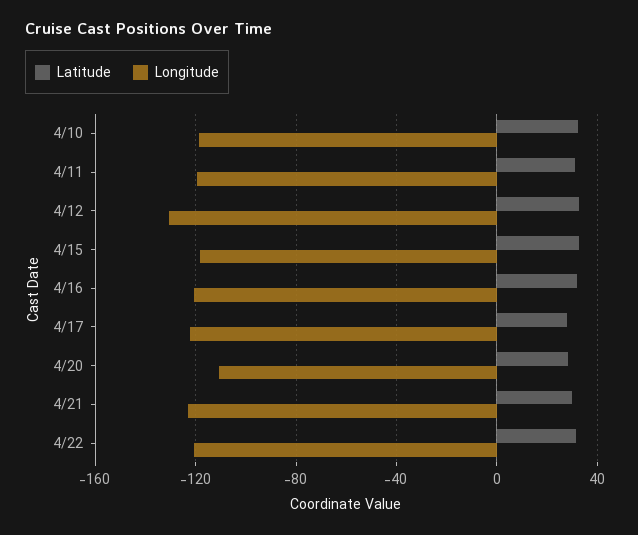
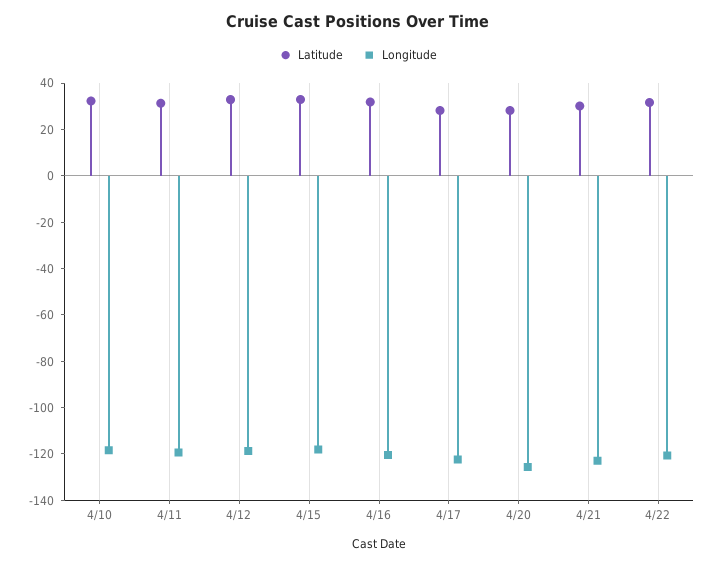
Longitude, 4/12: -130 -> -120
Longitude, 4/20: -110 -> -125

